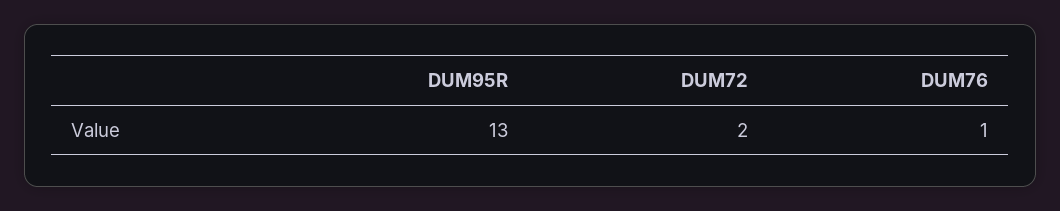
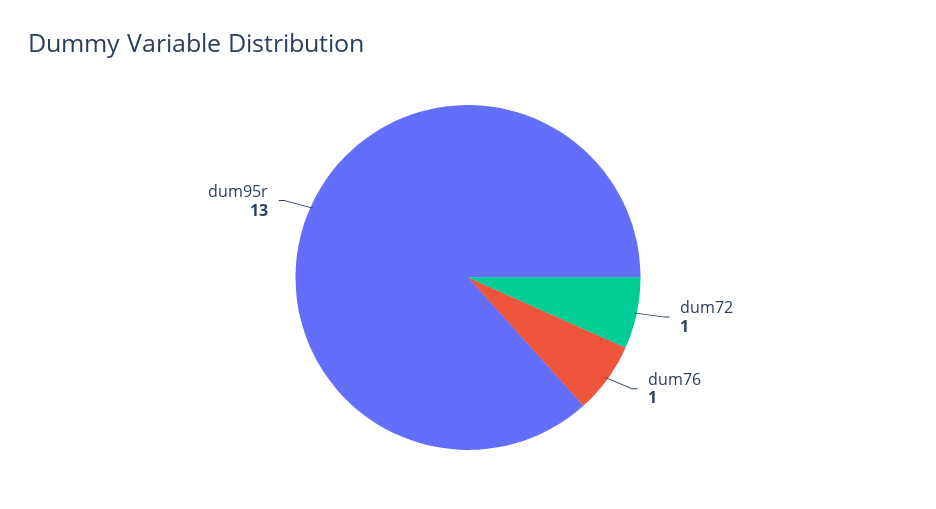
DUM72: 2 -> 1

